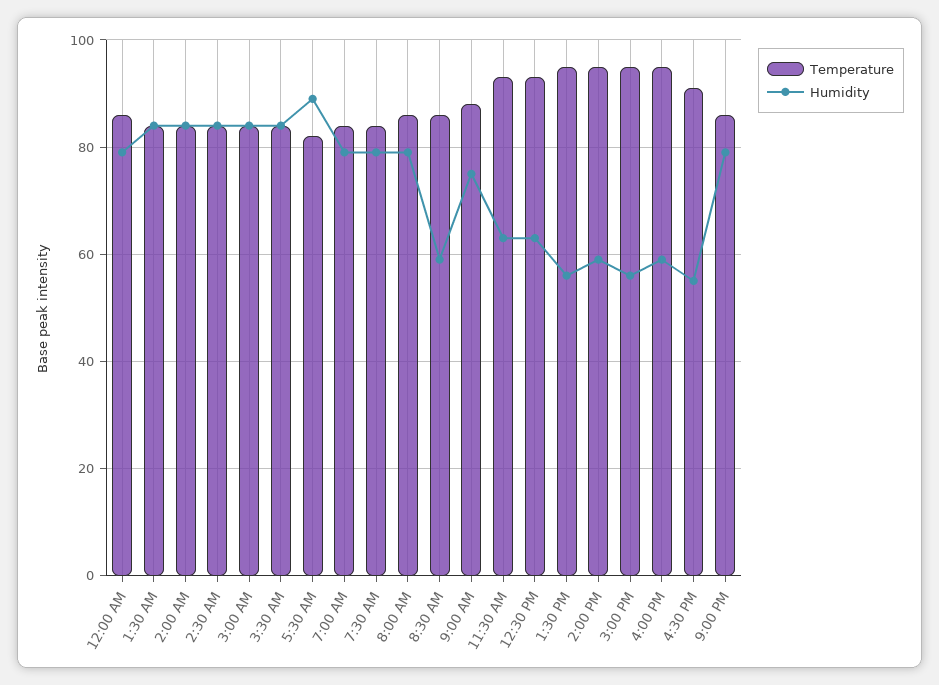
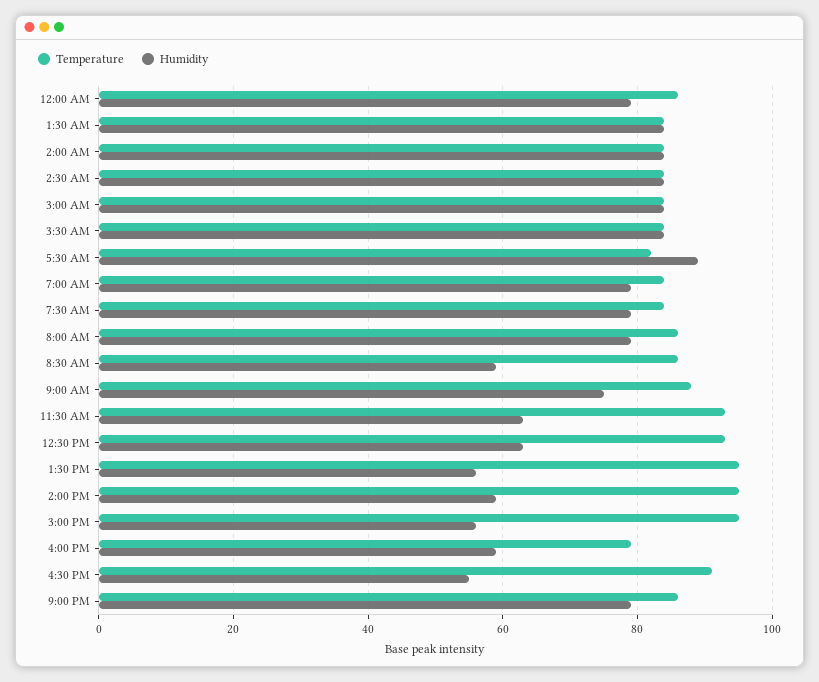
Temperature, 4:00 PM: 95 -> 80

